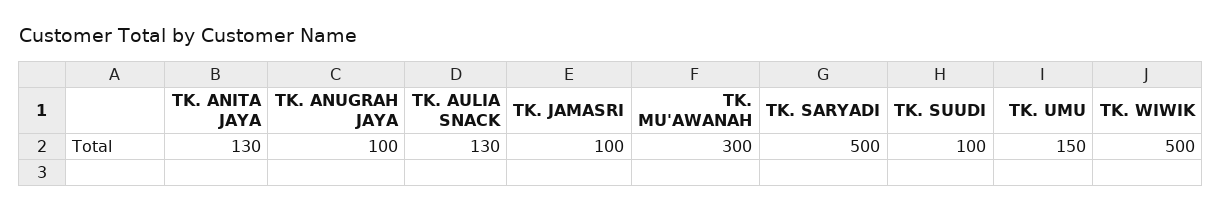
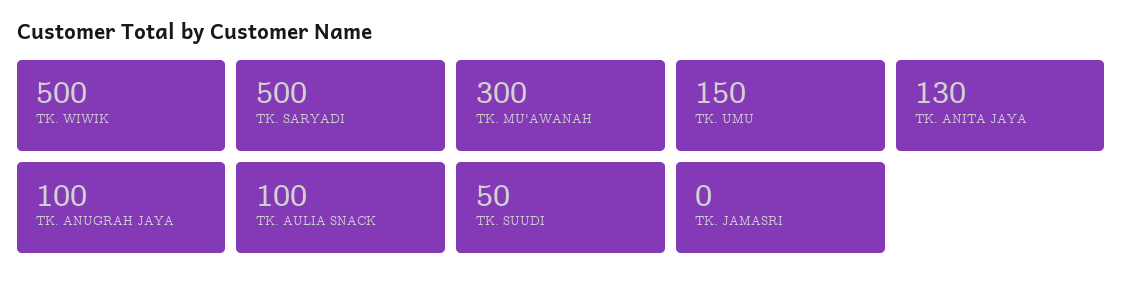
TK. AULIA SNACK: 130 -> 100
TK. JAMASRI: 100 -> 0
TK. SUUDI: 100 -> 50

